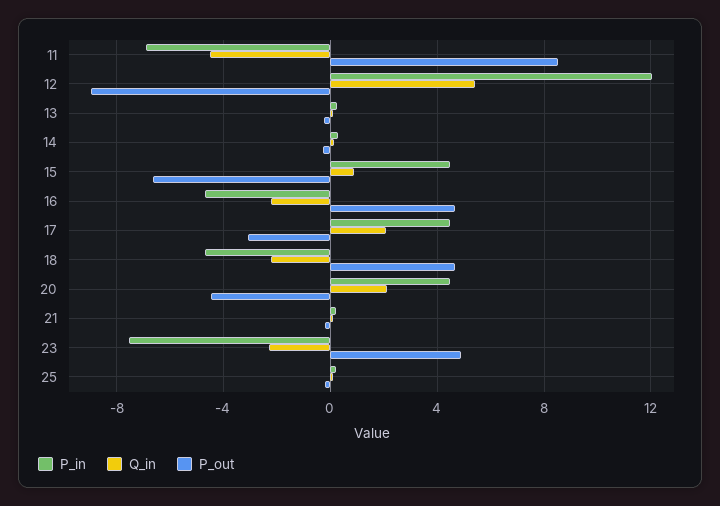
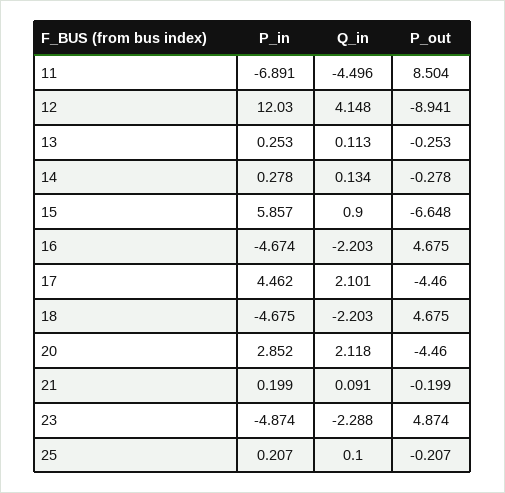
Q_in, 12: 5.5 -> 4.148
P_in, 15: 4.5 -> 5.857
P_out, 17: -3 -> -4.46
P_in, 20: 4.5 -> 2.852
P_in, 23: -7.5 -> -4.874

